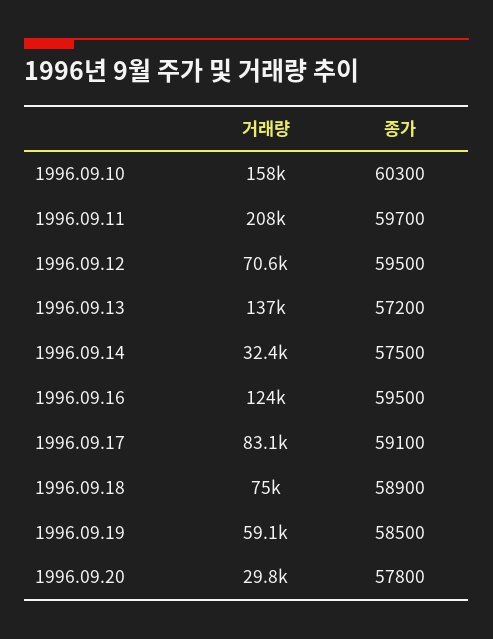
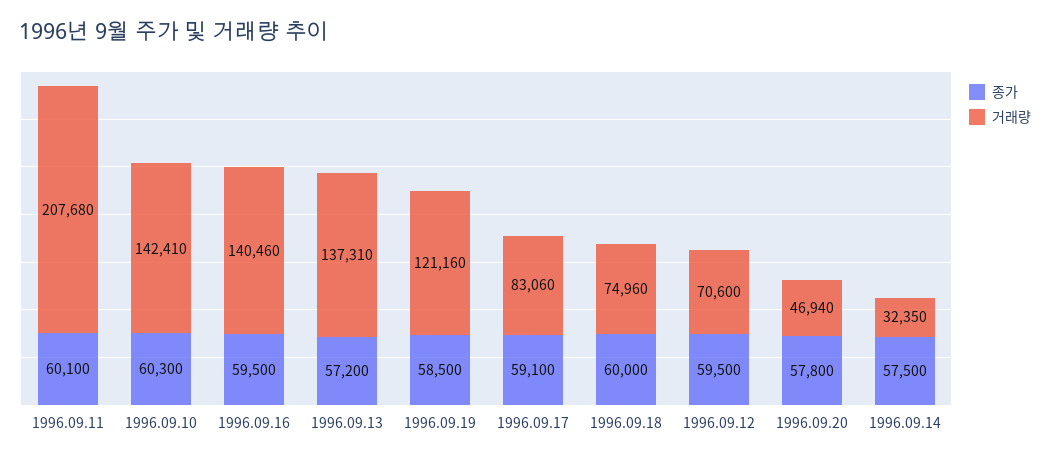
거래량, 1996.09.10: 158000 -> 142410
종가, 1996.09.11: 59700 -> 60100
거래량, 1996.09.16: 124000 -> 140460
종가, 1996.09.18: 58900 -> 60000
거래량, 1996.09.19: 59100 -> 121160
거래량, 1996.09.20: 29800 -> 46940

